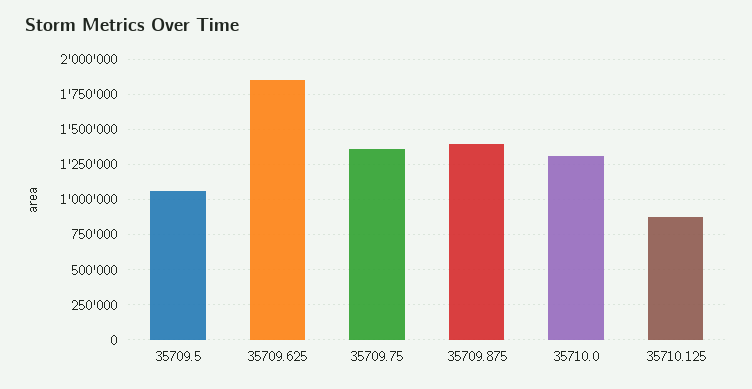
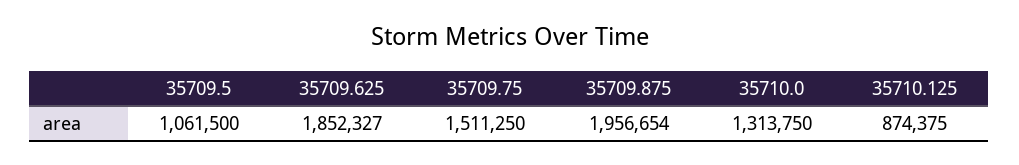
35709.75: 1350000 -> 1511250
35709.875: 1400000 -> 1956654

